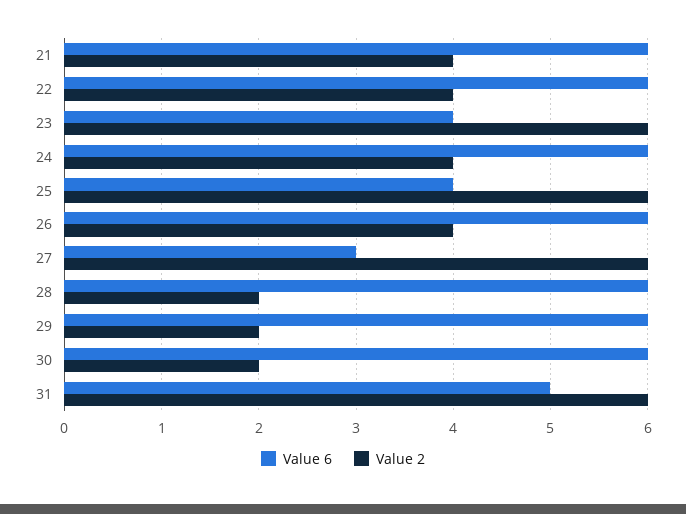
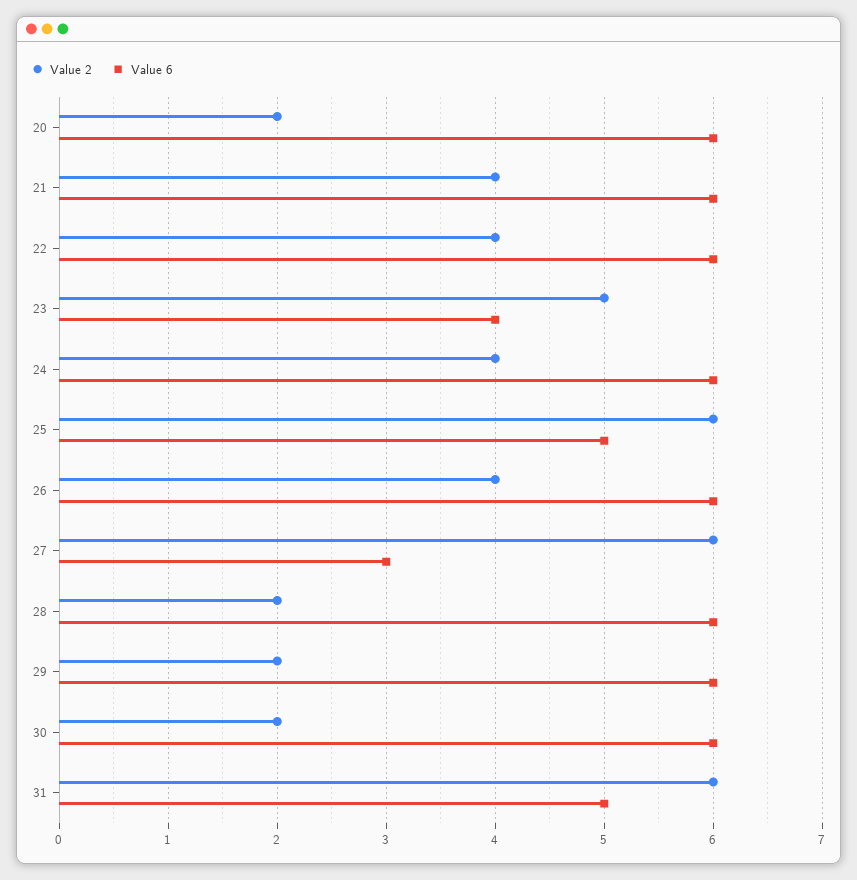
Value 2, 23: 6 -> 5
Value 6, 25: 4 -> 5
Value 2, 20: none -> 2
Value 6, 20: none -> 6

